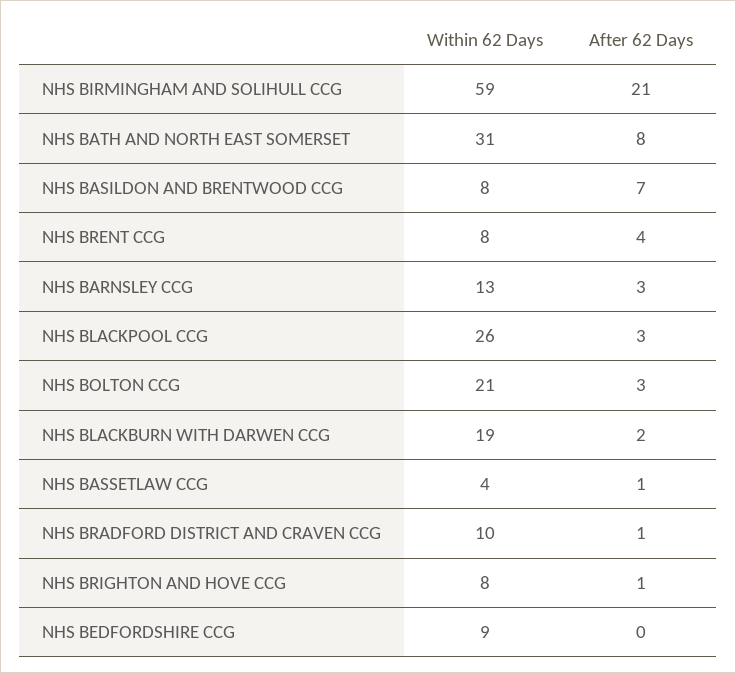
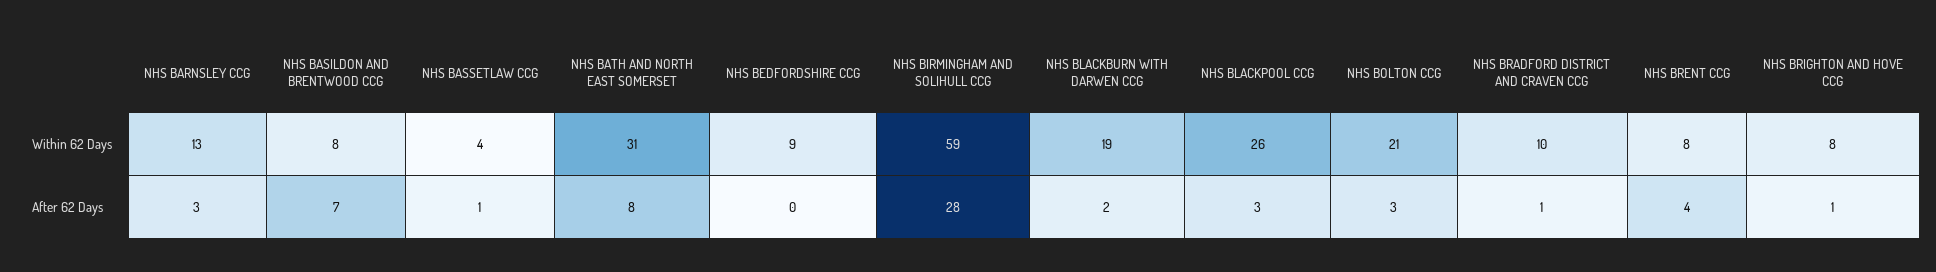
After 62 Days, NHS BIRMINGHAM AND SOLIHULL CCG: 21 -> 28

